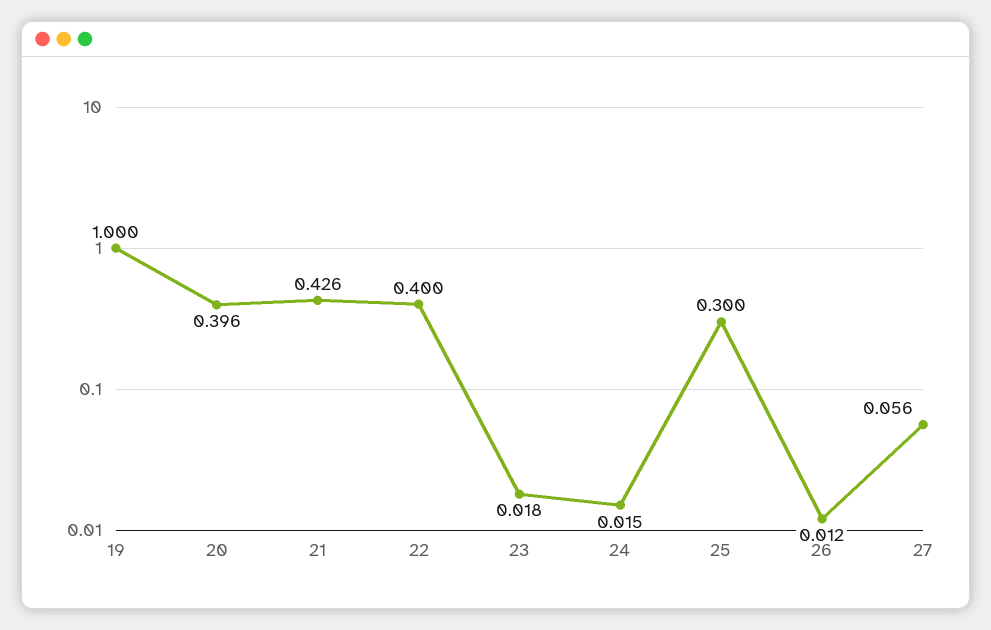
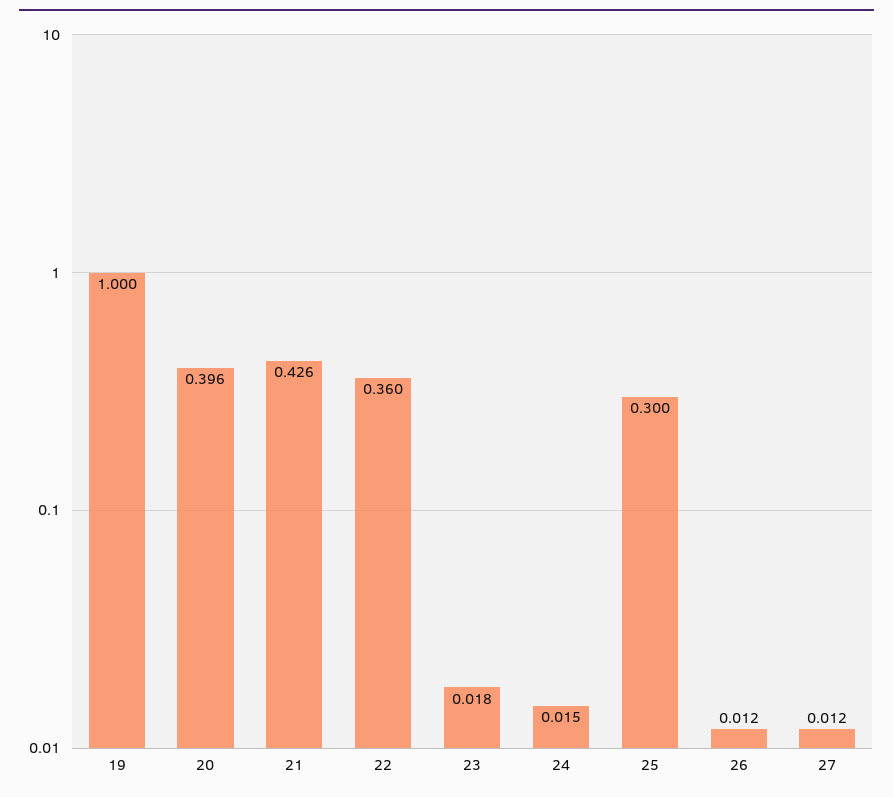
22: 0.4 -> 0.36
27: 0.056 -> 0.012

